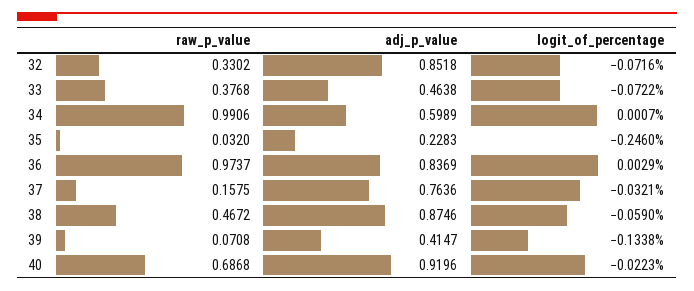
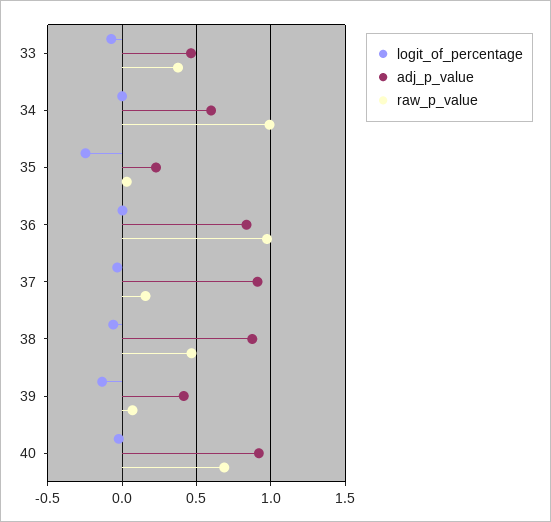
raw_p_value, 32: 0.3302 -> none
adj_p_value, 32: 0.8518 -> none
logit_of_percentage, 32: -0.0716 -> none
adj_p_value, 37: 0.7636 -> 0.9

